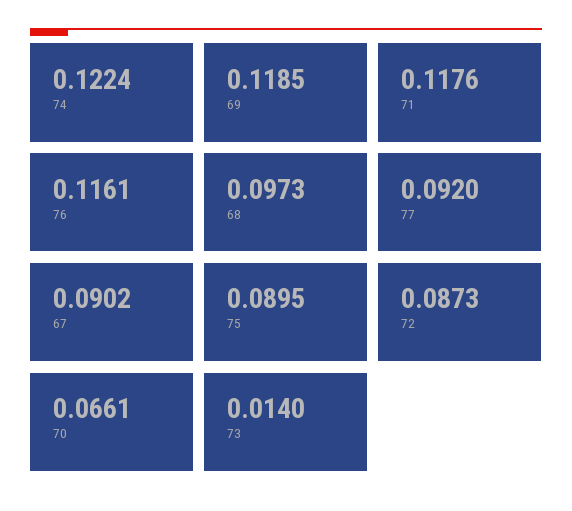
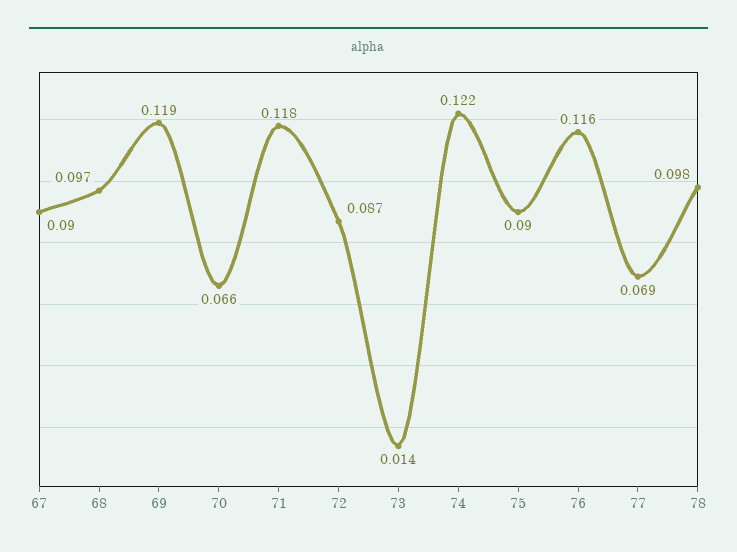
77: 0.092 -> 0.069
78: none -> 0.098

